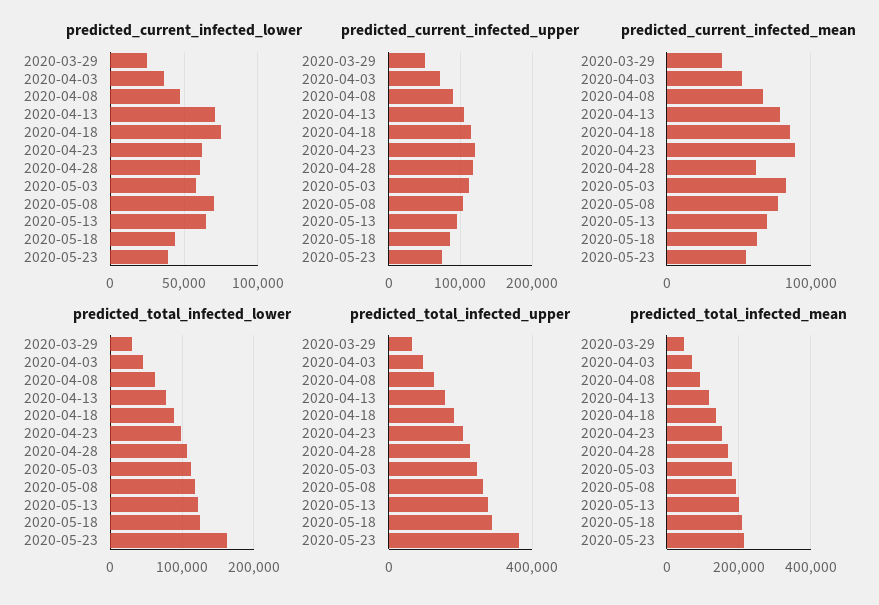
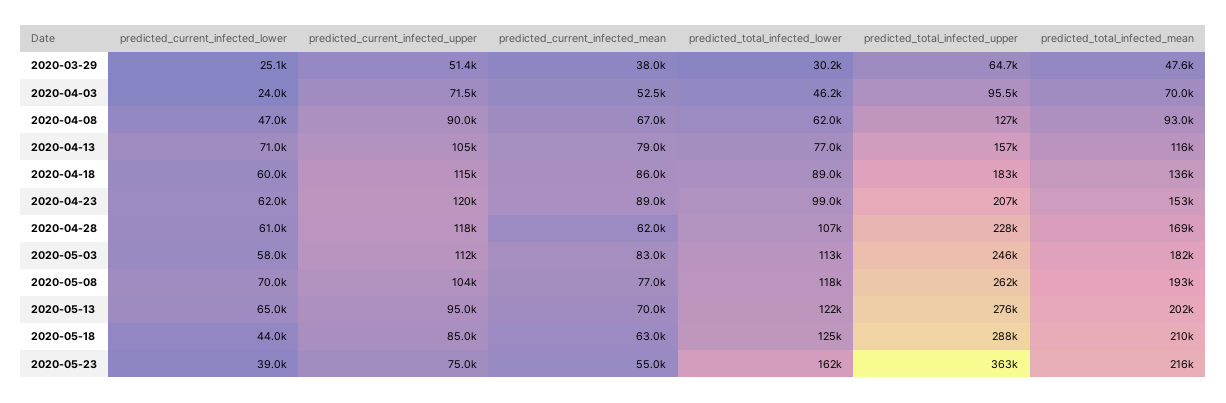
predicted_current_infected_lower, 2020-04-03: 35000 -> 24000
predicted_current_infected_lower, 2020-04-18: 75000 -> 60000

